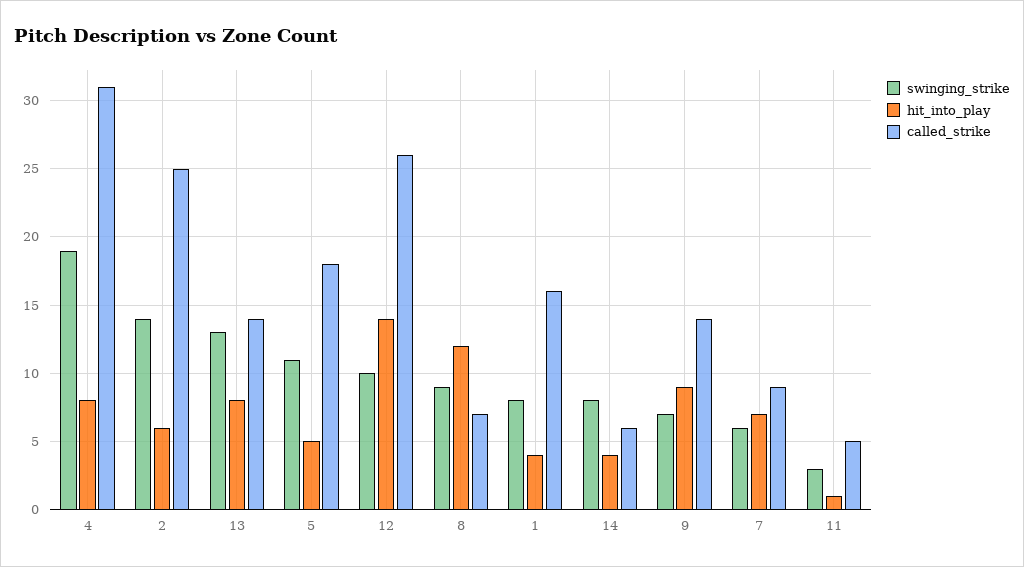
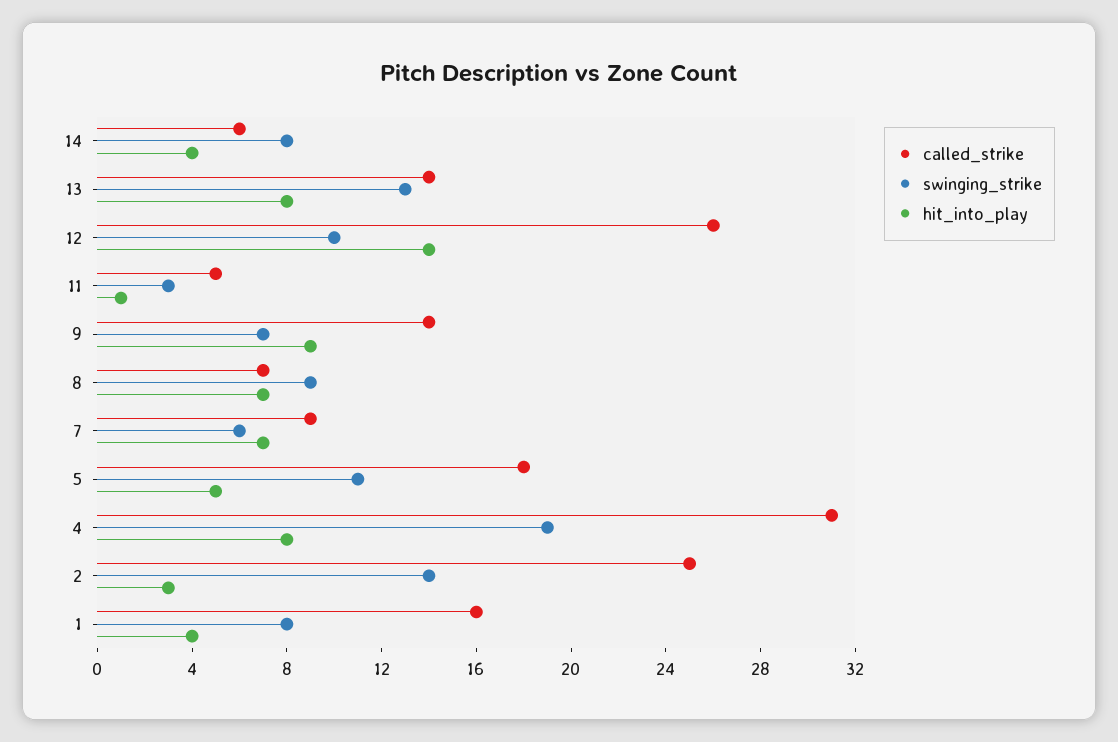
hit_into_play, 2: 6 -> 3
hit_into_play, 8: 12 -> 7

